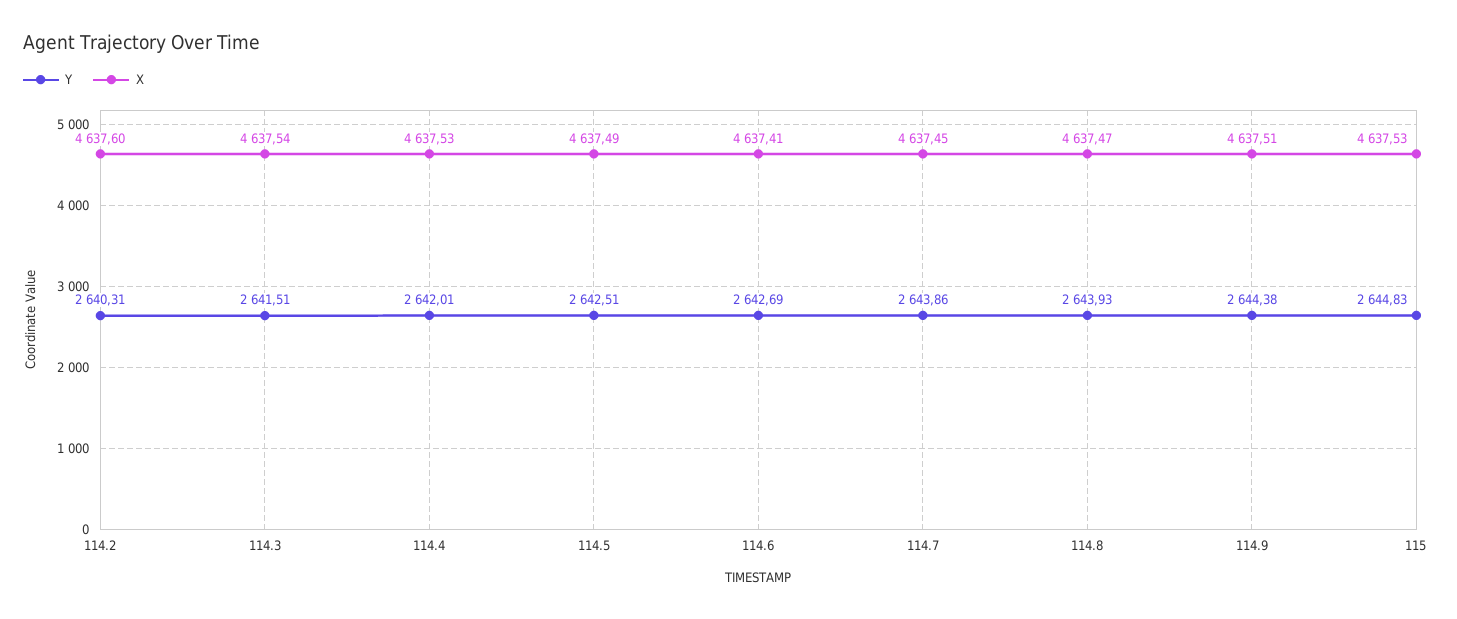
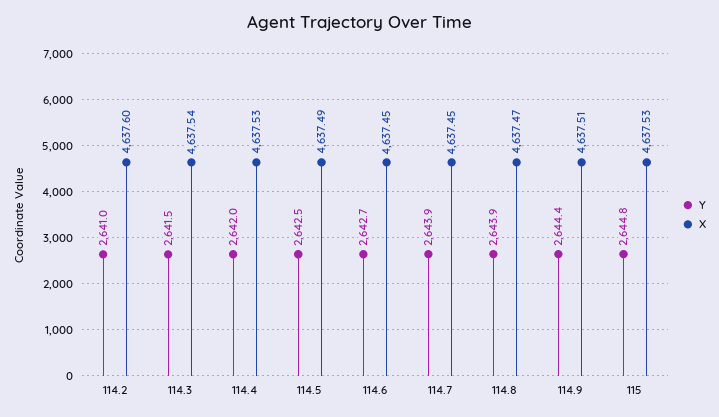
Y, 114.2: 2640.31 -> 2641
X, 114.6: 4637.41 -> 4637.45

